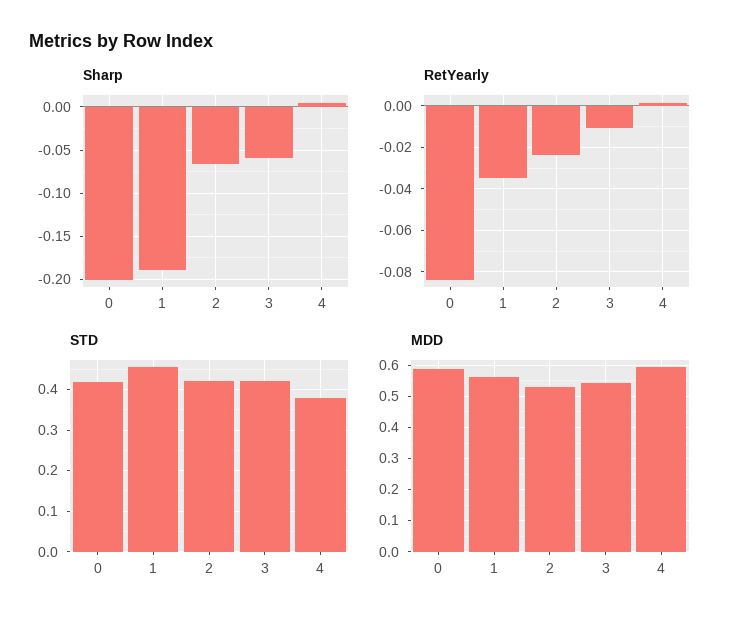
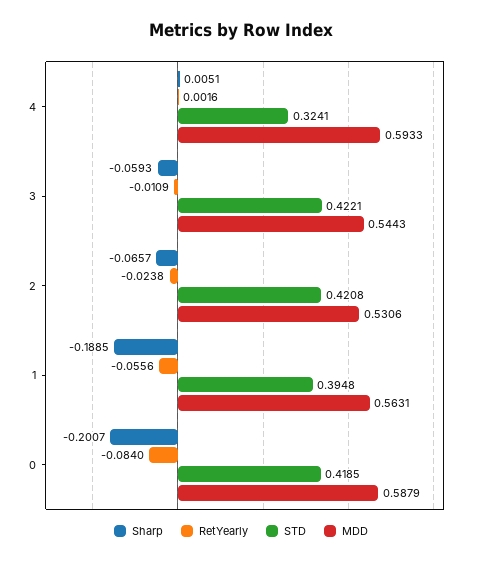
RetYearly, 1: -0.035 -> -0.0556
STD, 1: 0.46 -> 0.3948
STD, 4: 0.38 -> 0.3241

